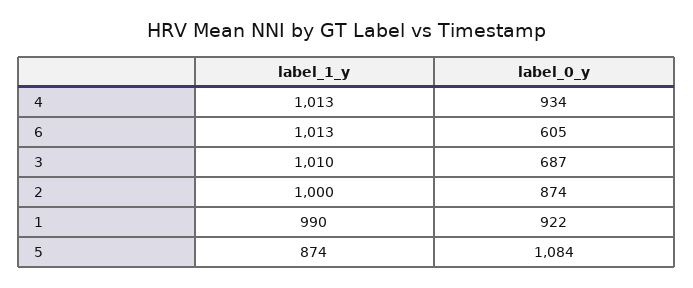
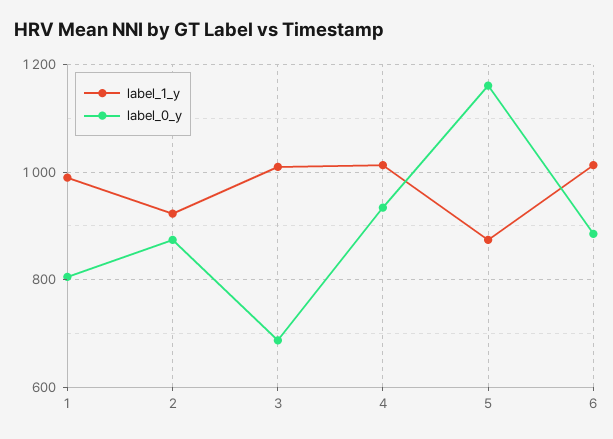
label_0_y, 6: 605 -> 880
label_1_y, 2: 1000 -> 920
label_0_y, 1: 922 -> 800
label_0_y, 5: 1084 -> 1160

